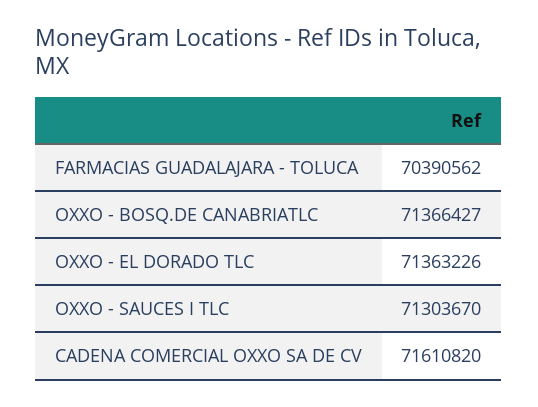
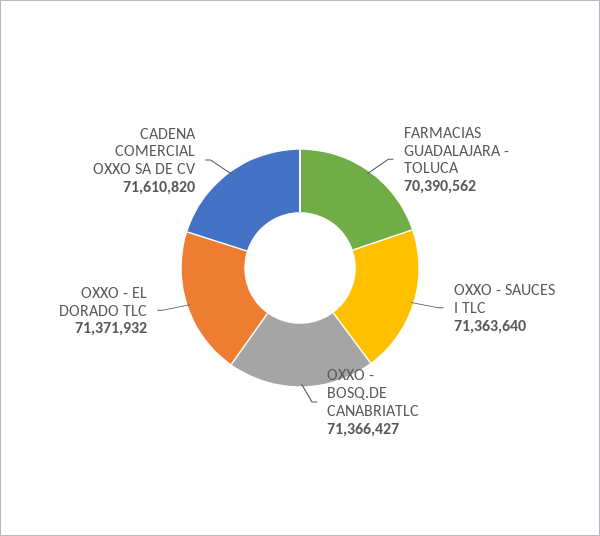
OXXO - EL DORADO TLC: 71363226 -> 71371932
OXXO - SAUCES I TLC: 71303670 -> 71363640

